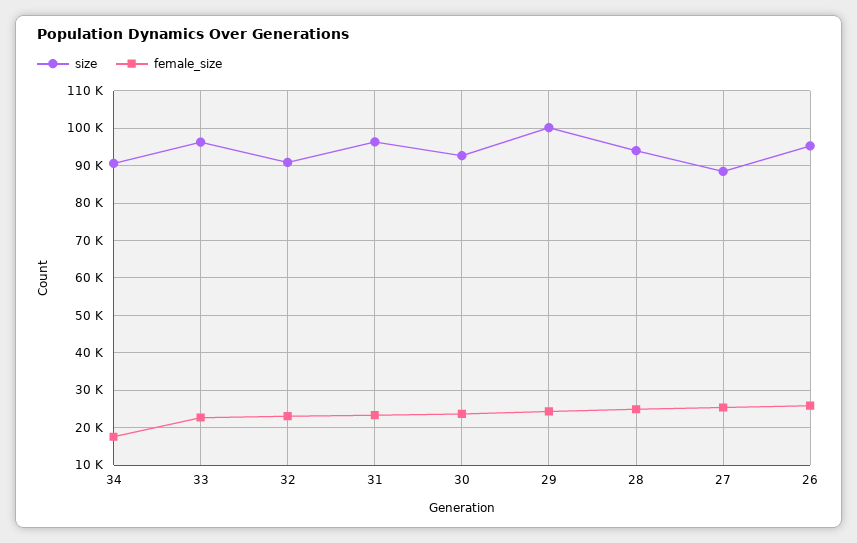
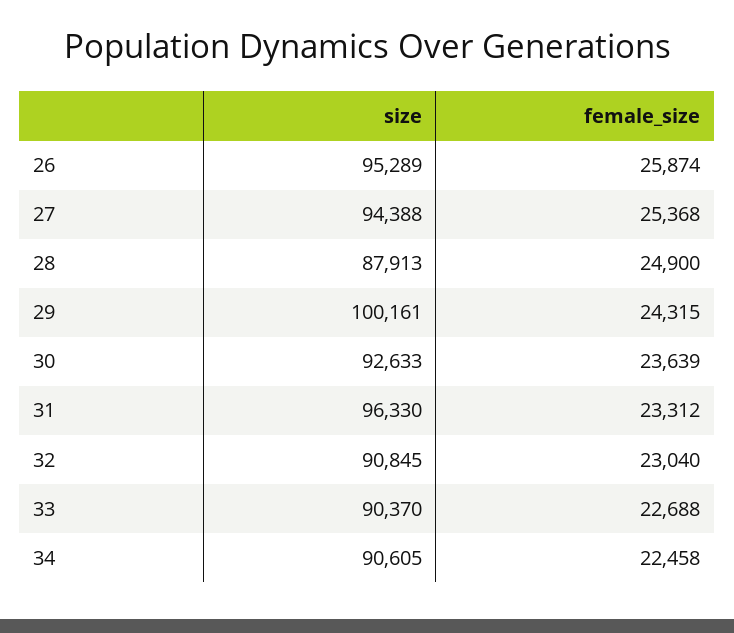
female_size, 34: 18000 -> 22458
size, 33: 96000 -> 90370
size, 28: 94000 -> 87913
size, 27: 88000 -> 94388

